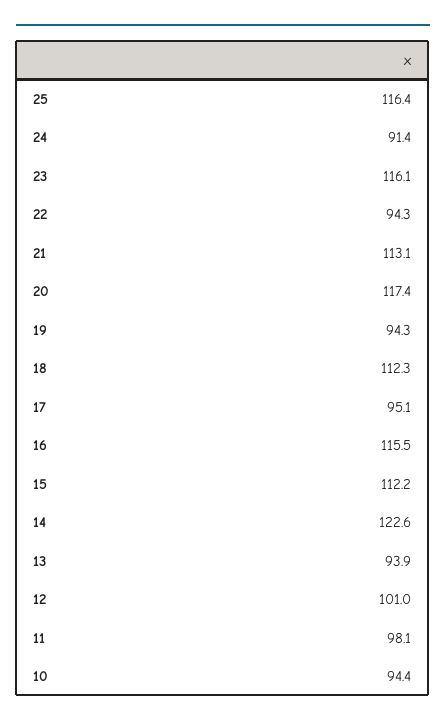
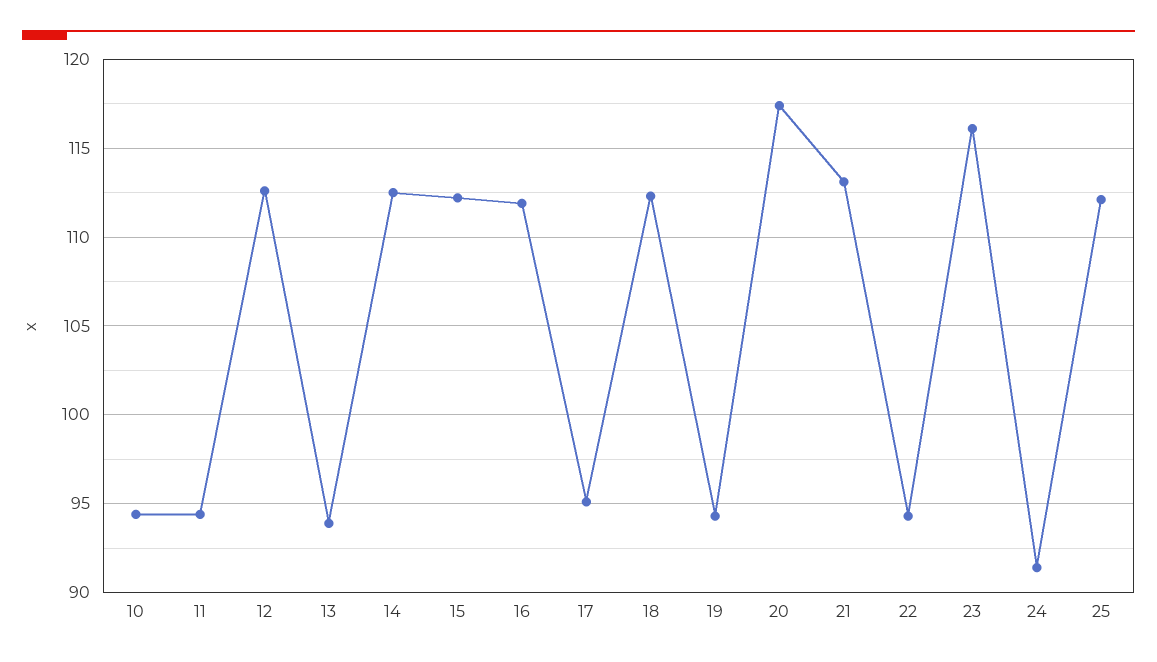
25: 116.4 -> 112
16: 115.5 -> 112
14: 122.6 -> 112.5
12: 101 -> 112.5
11: 98.1 -> 94.5

